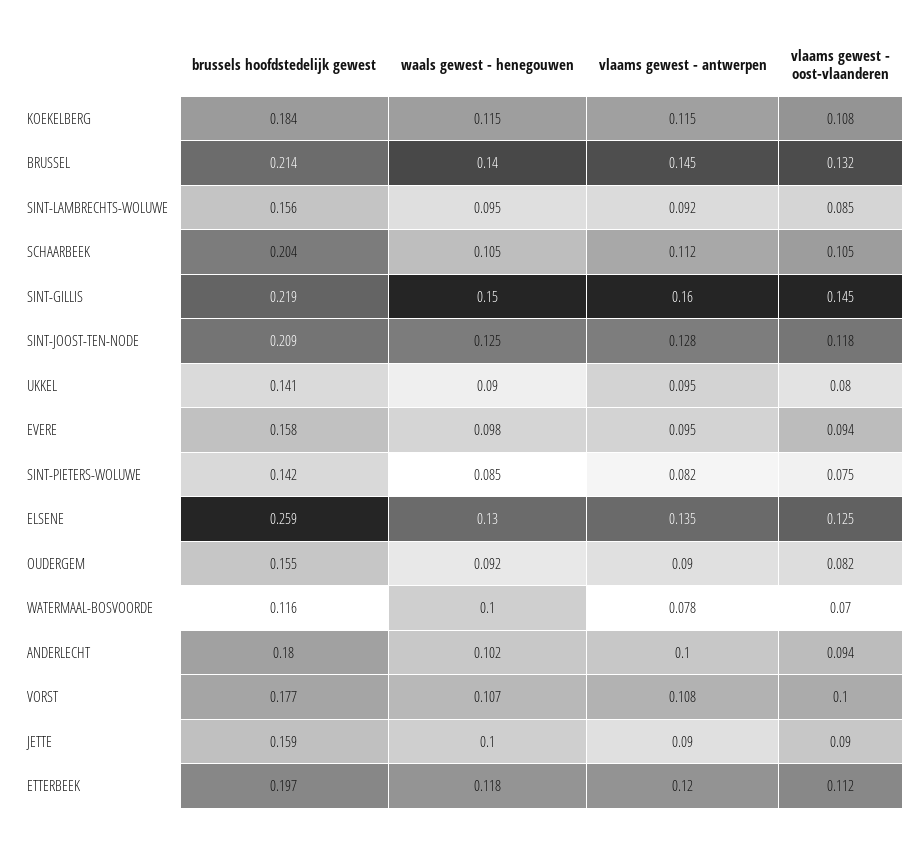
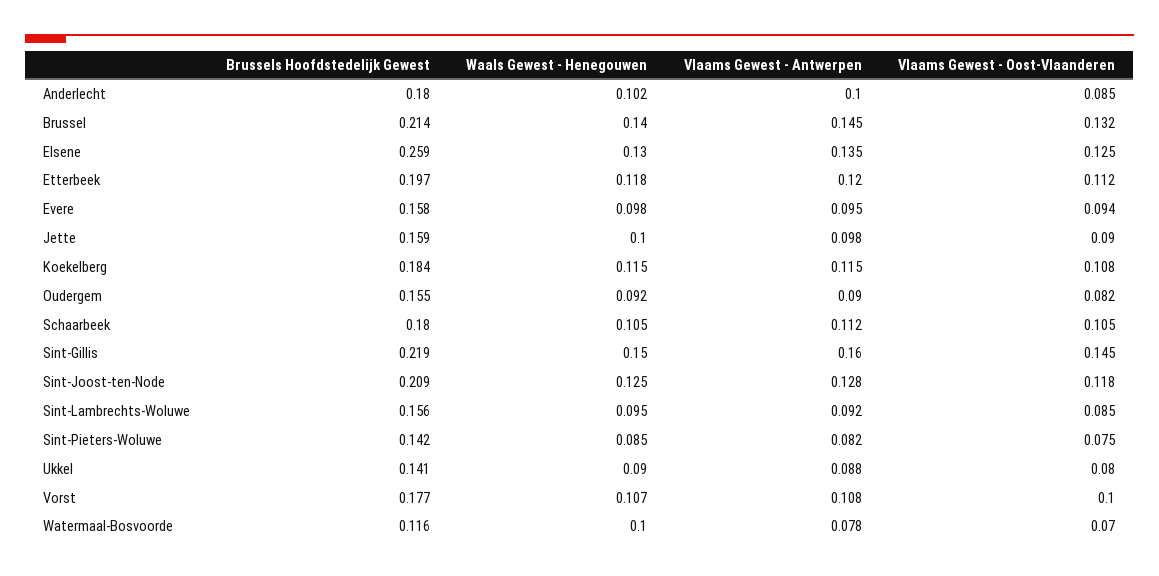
brussels hoofdstedelijk gewest, SCHAARBEEK: 0.204 -> 0.18
vlaams gewest - antwerpen, UKKEL: 0.095 -> 0.088
vlaams gewest - oost-vlaanderen, ANDERLECHT: 0.094 -> 0.085
vlaams gewest - antwerpen, JETTE: 0.09 -> 0.098

